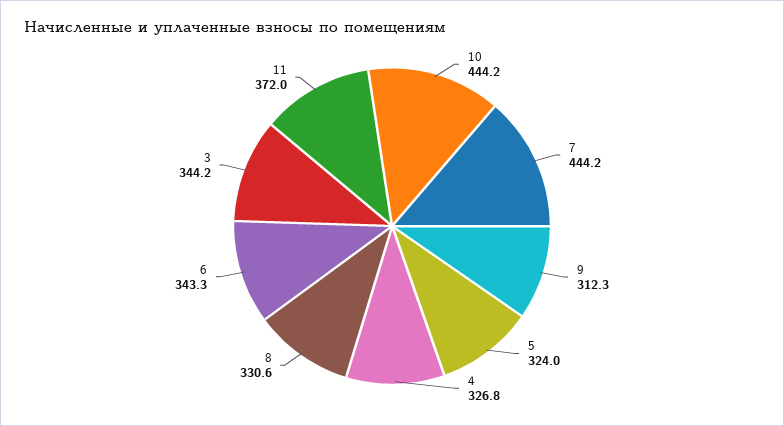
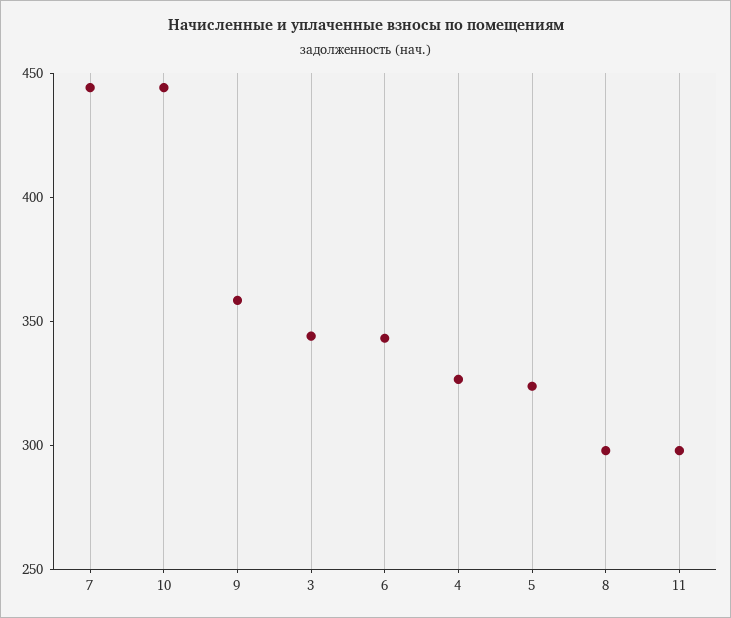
9: 312.3 -> 360
8: 330.6 -> 300
11: 372 -> 300

